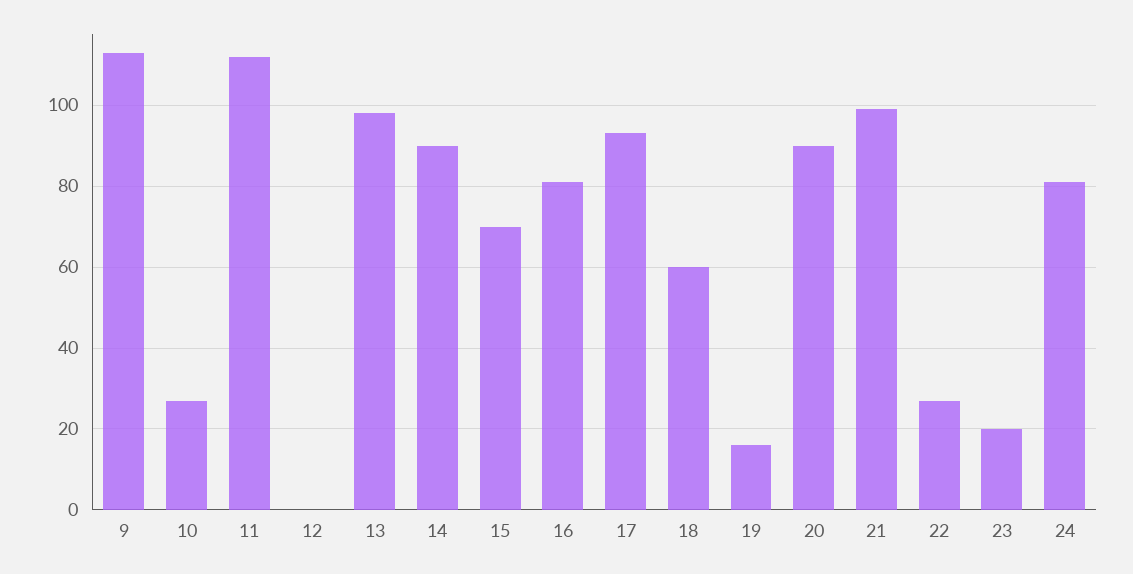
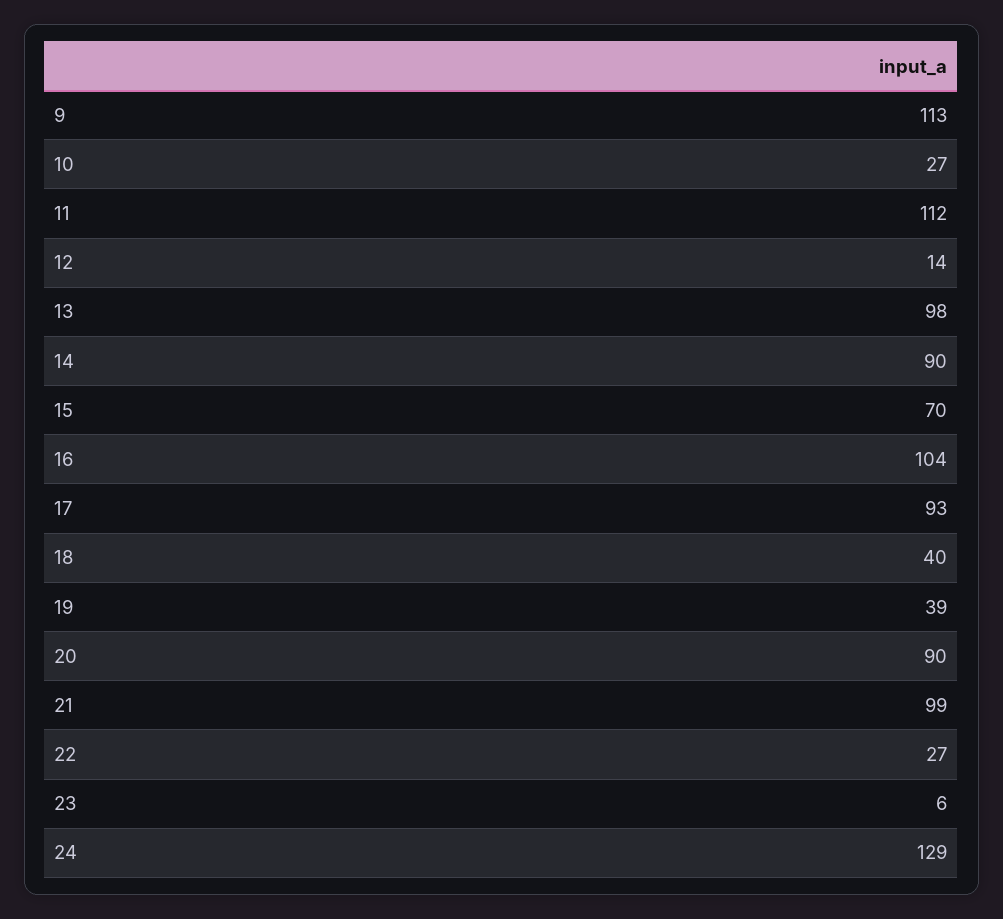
12: 0 -> 14
16: 80 -> 104
18: 60 -> 40
19: 15 -> 39
23: 20 -> 6
24: 80 -> 129

